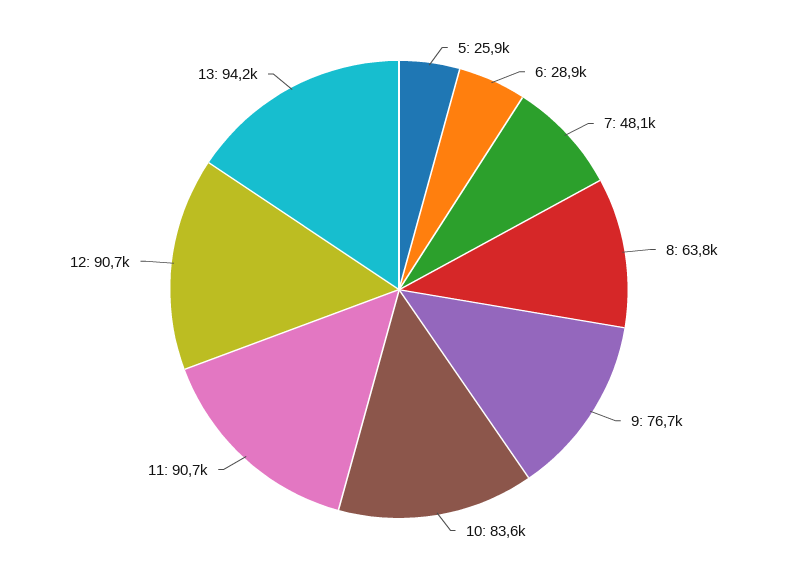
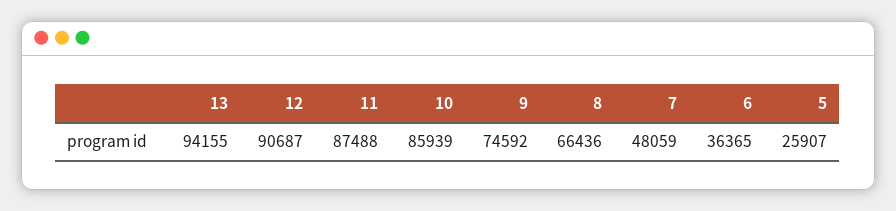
6: 28900 -> 36365
8: 63800 -> 66436
9: 76700 -> 74592
10: 83600 -> 85939
11: 90700 -> 87488

